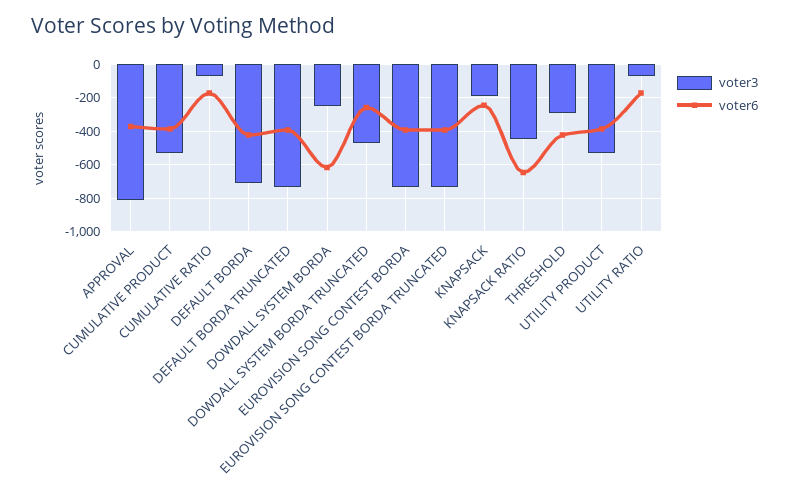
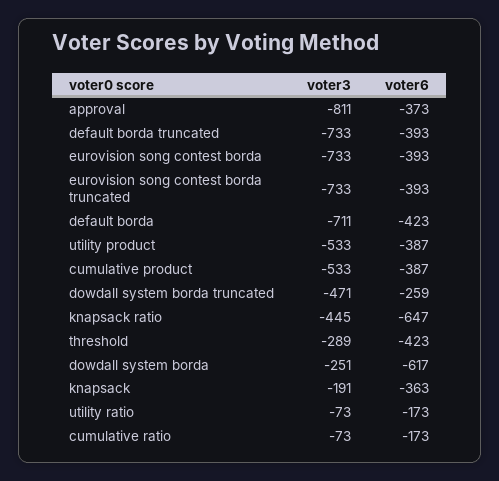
voter6, KNAPSACK: -250 -> -363

